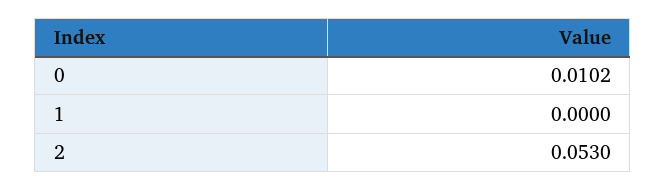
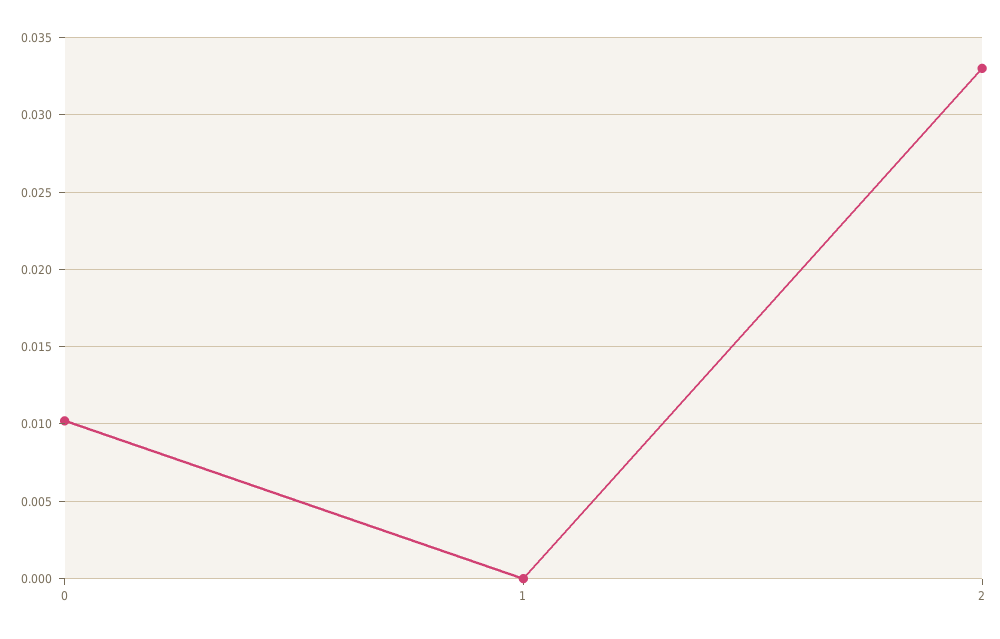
2: 0.053 -> 0.033

